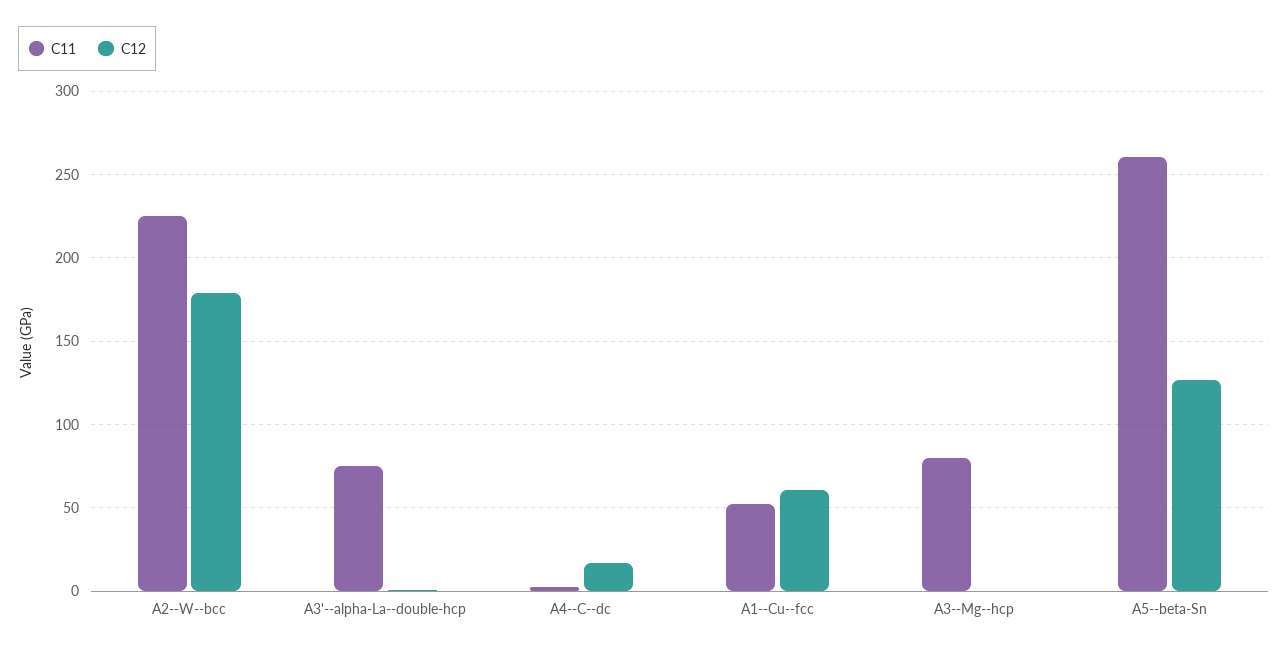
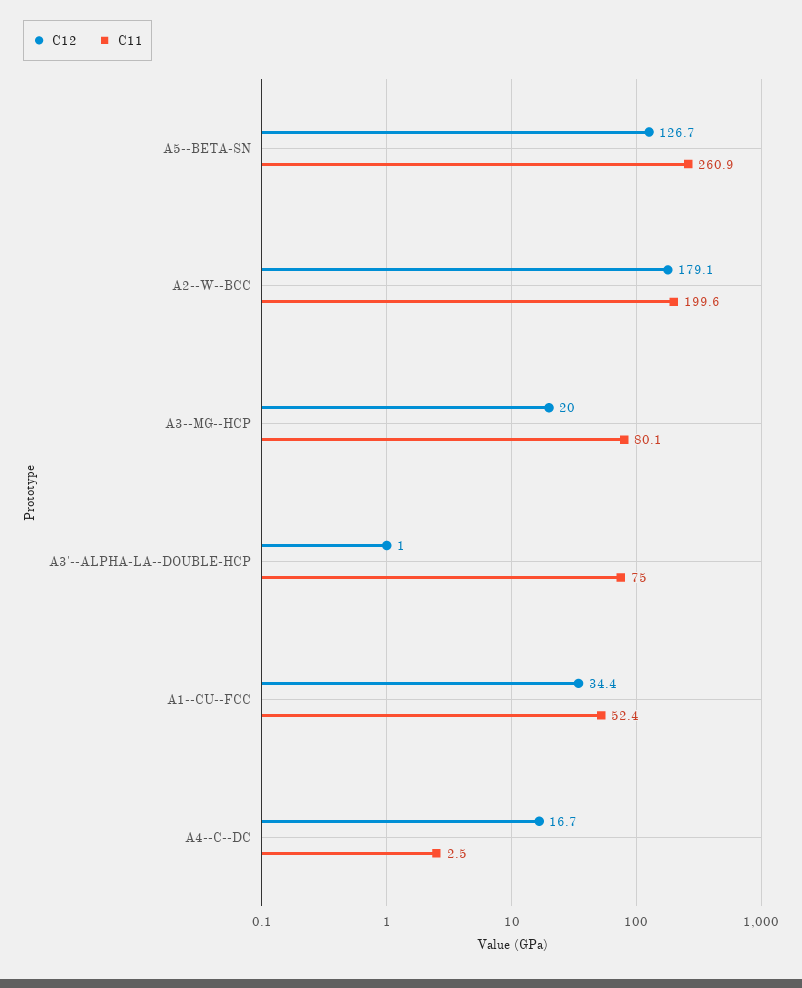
C11, A2--W--bcc: 225 -> 199.6
C12, A1--Cu--fcc: 60 -> 34.4
C12, A3--Mg--hcp: 0 -> 20

